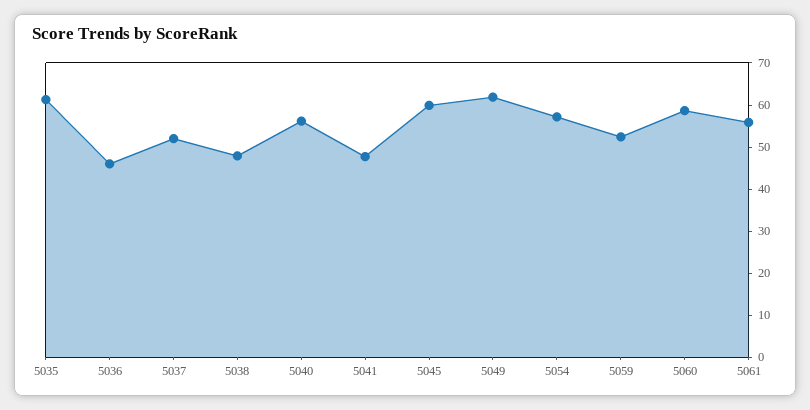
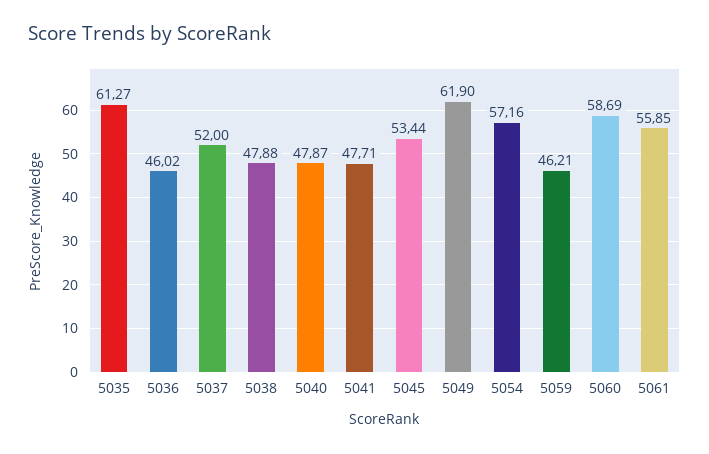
5040: 56 -> 47.87
5045: 60 -> 53.44
5059: 52 -> 46.21

